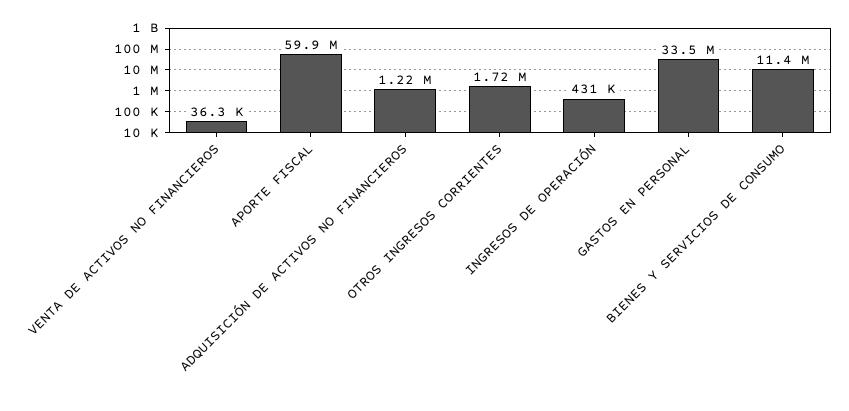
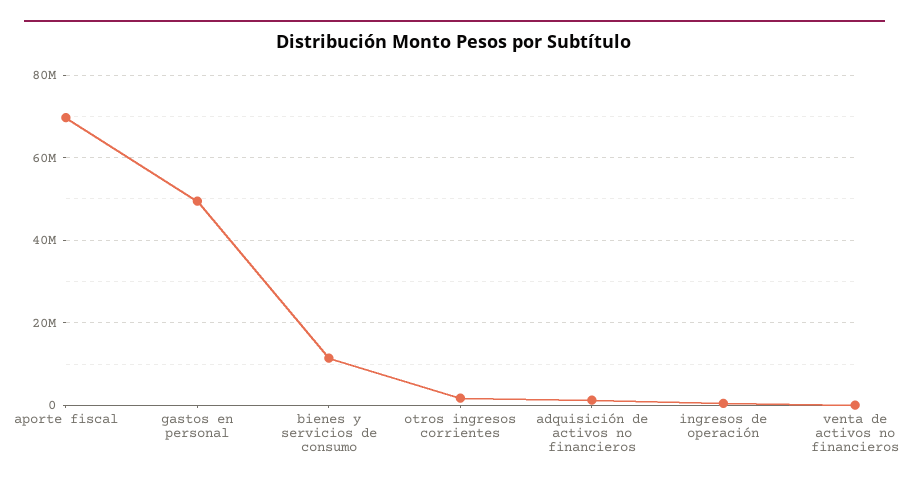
APORTE FISCAL: 59900000 -> 70000000
GASTOS EN PERSONAL: 33500000 -> 50000000

